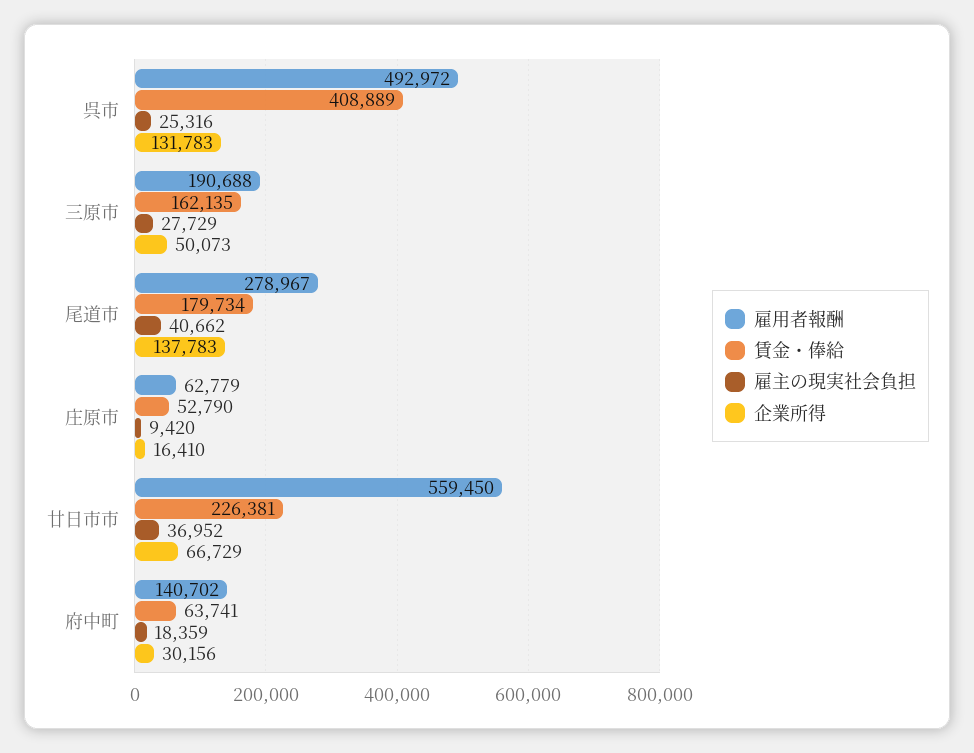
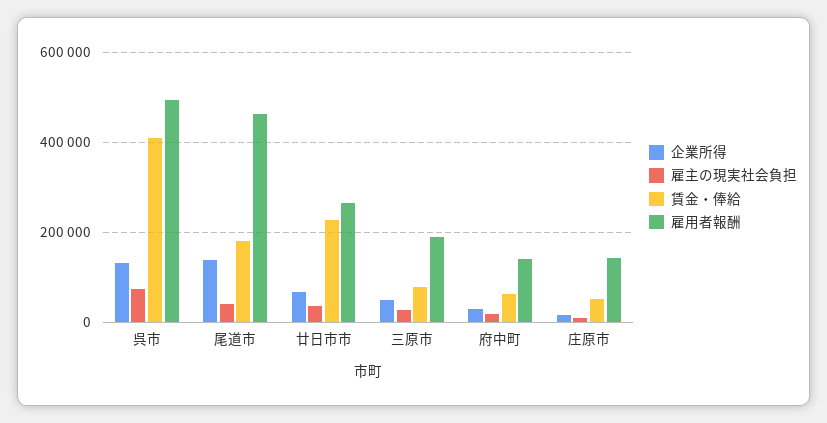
雇主の現実社会負担, 呉市: 25316 -> 80000
賃金・俸給, 三原市: 162135 -> 80000
雇用者報酬, 尾道市: 278967 -> 460000
雇用者報酬, 庄原市: 62779 -> 140000
雇用者報酬, 廿日市市: 559450 -> 260000

